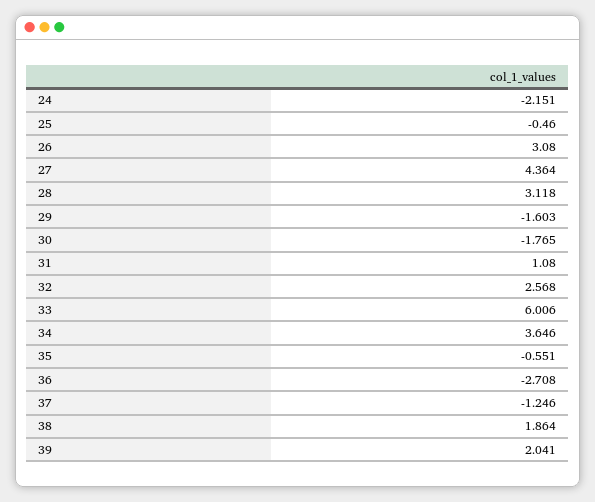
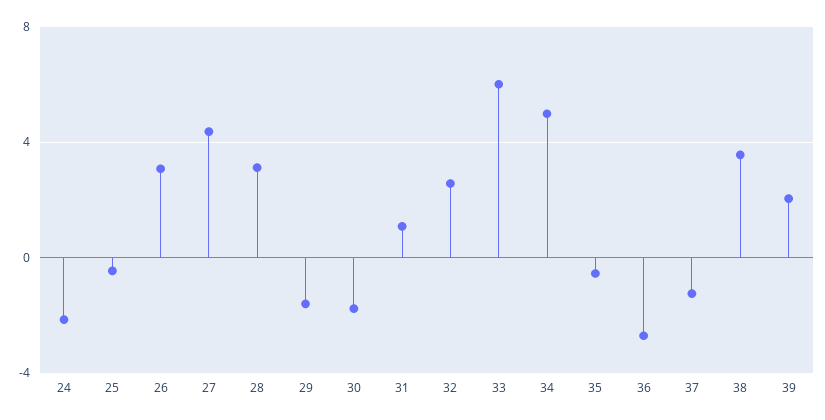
34: 3.646 -> 5
38: 1.864 -> 3.5

